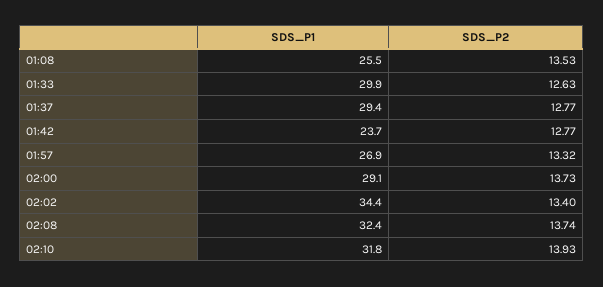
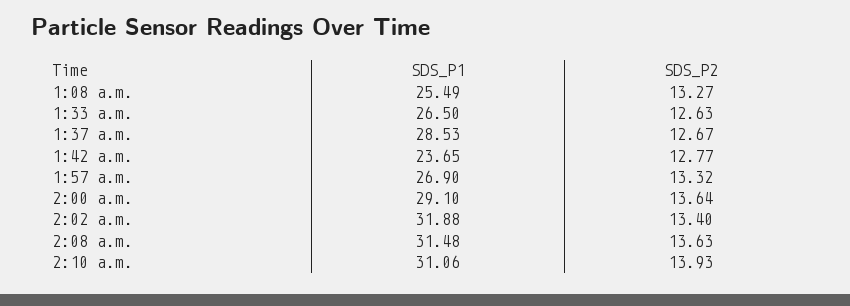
SDS_P2, 01:08: 13.53 -> 13.27
SDS_P1, 01:33: 29.9 -> 26.5
SDS_P1, 01:37: 29.4 -> 28.53
SDS_P2, 01:37: 12.77 -> 12.67
SDS_P2, 02:00: 13.73 -> 13.64
SDS_P1, 02:02: 34.4 -> 31.88
SDS_P1, 02:08: 32.4 -> 31.48
SDS_P2, 02:08: 13.74 -> 13.63
SDS_P1, 02:10: 31.8 -> 31.06

